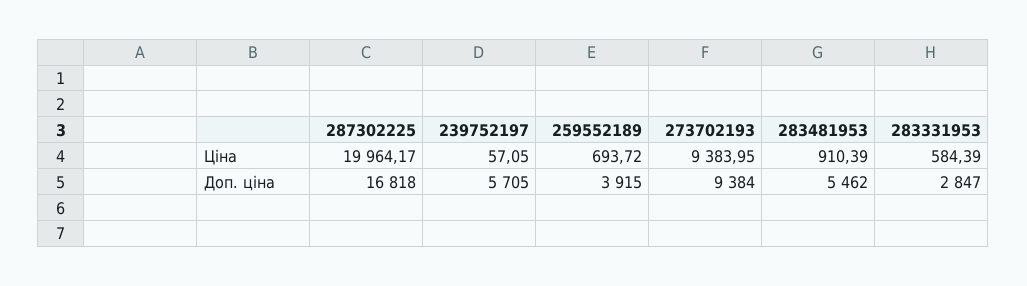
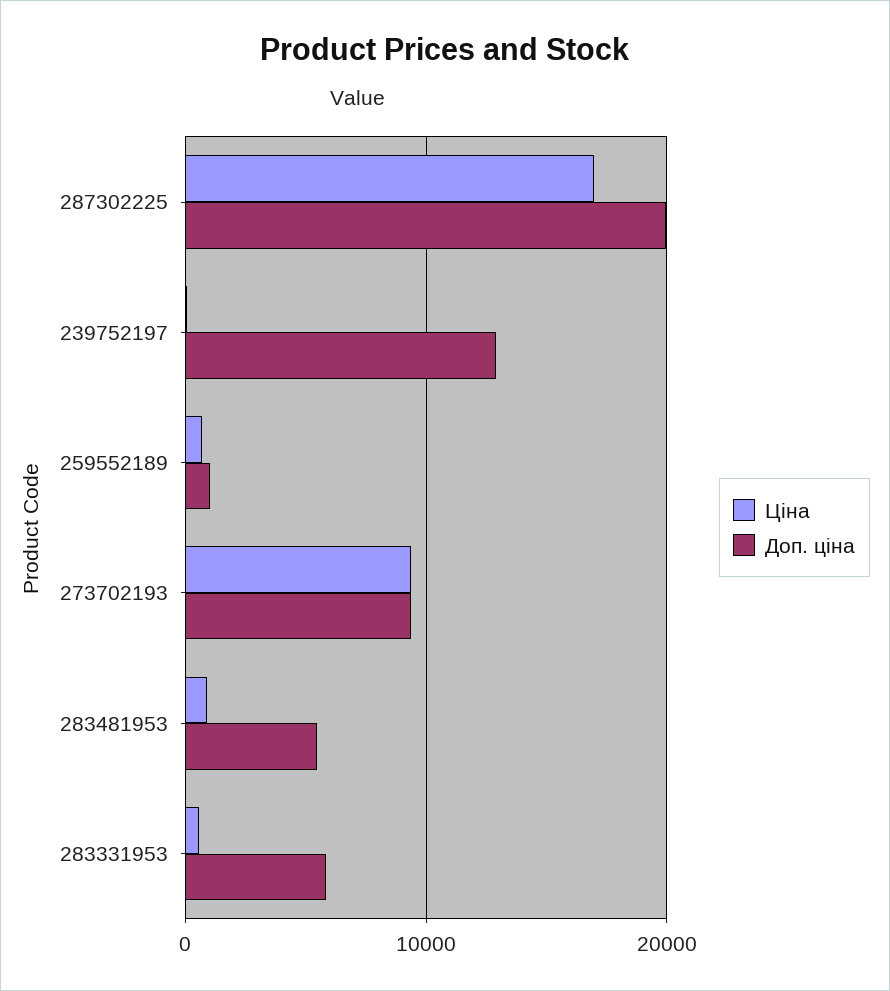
Ціна, 287302225: 19964.17 -> 17000
Доп. ціна, 287302225: 16818 -> 20000
Доп. ціна, 239752197: 5705 -> 13000
Доп. ціна, 259552189: 3915 -> 1000
Доп. ціна, 283331953: 2847 -> 6000

